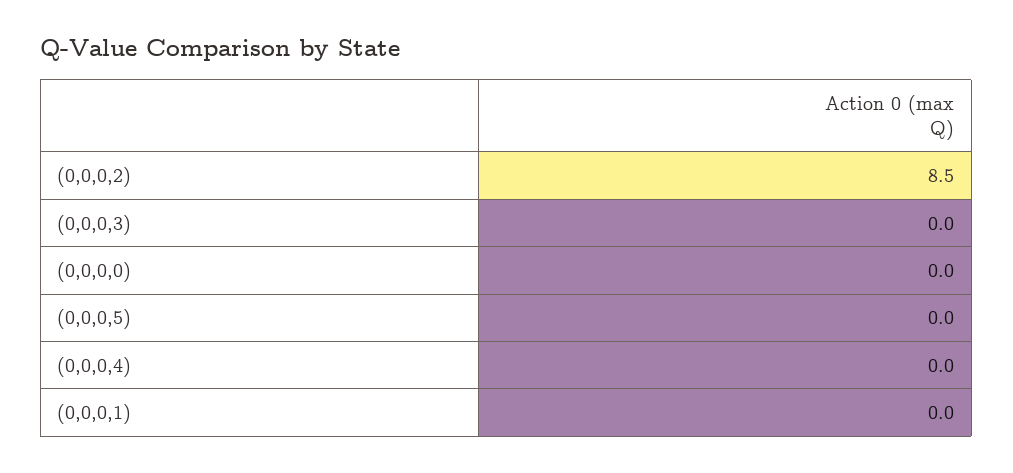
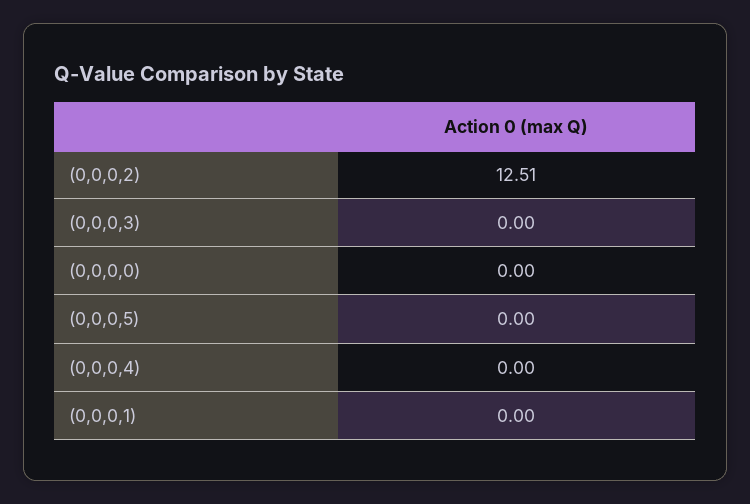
(0,0,0,2): 8.5 -> 12.51

